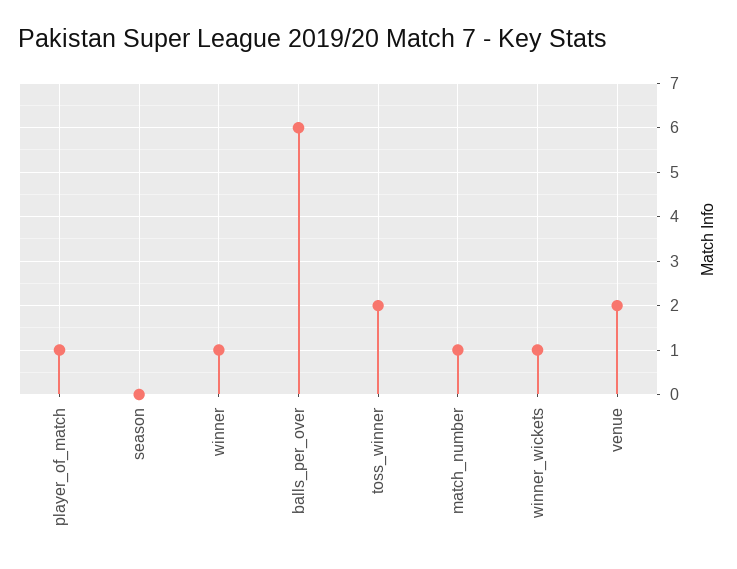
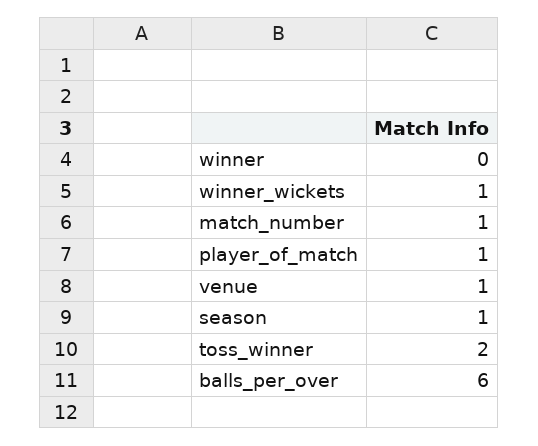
season: 0 -> 1
winner: 1 -> 0
venue: 2 -> 1

